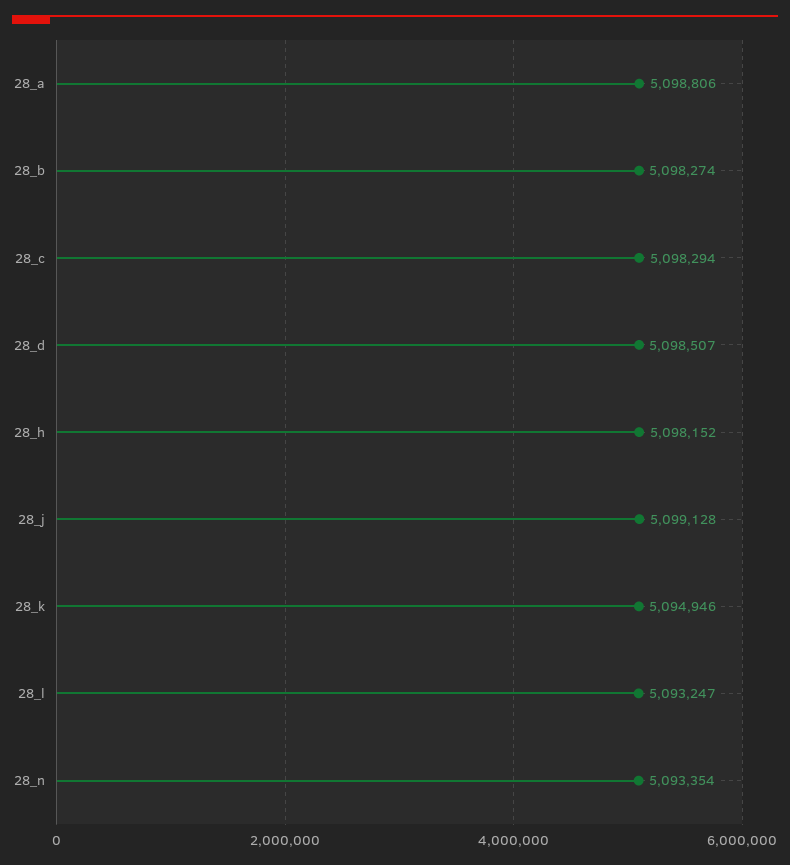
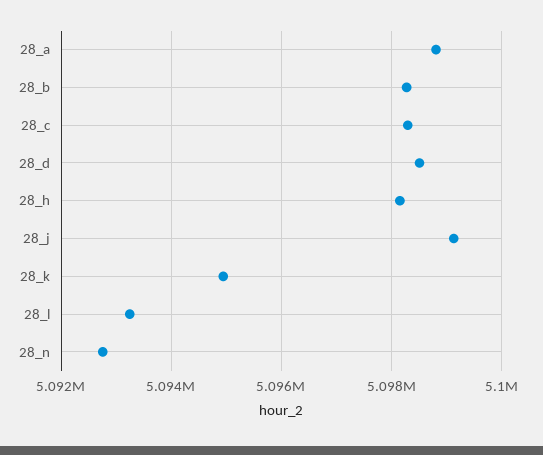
28_n: 5093354 -> 5092800

